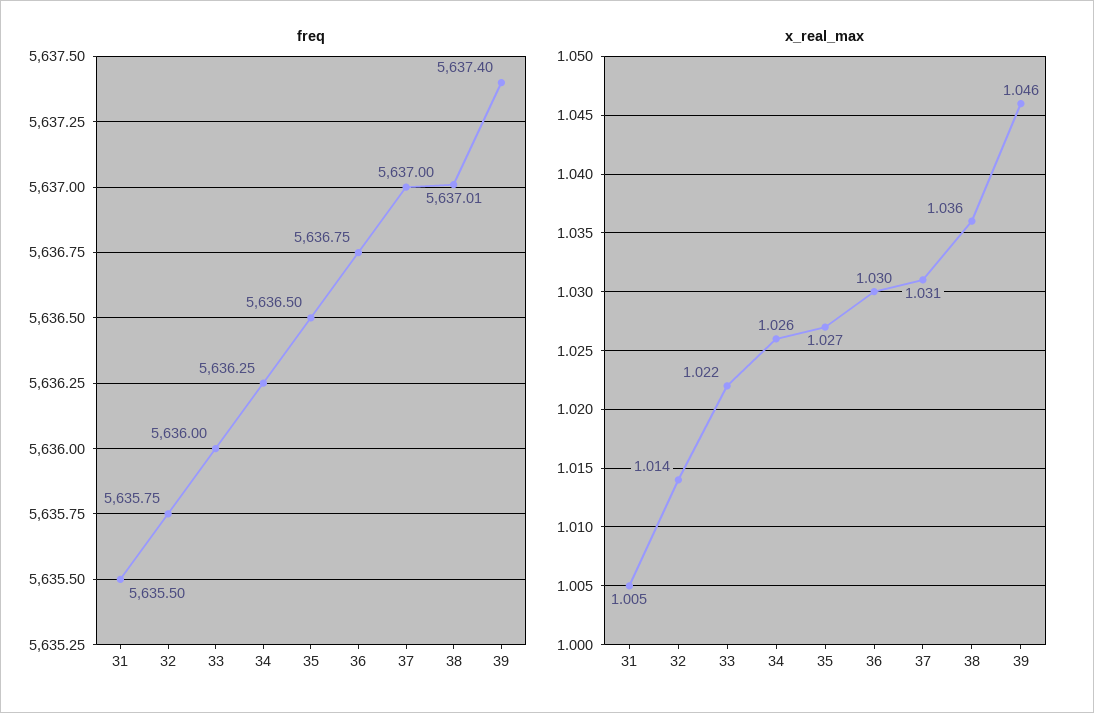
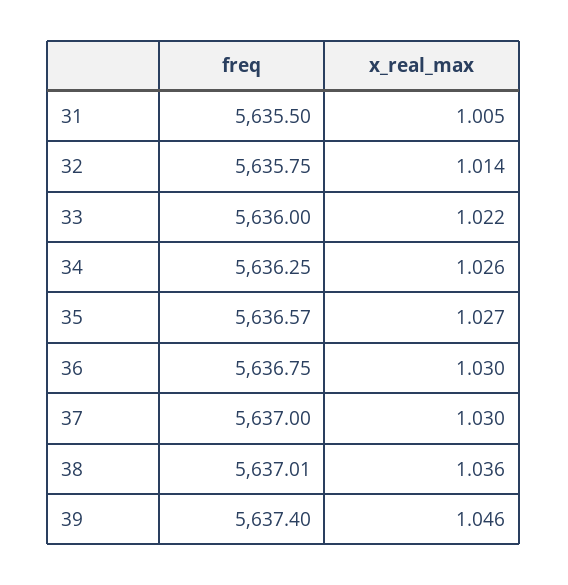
freq, 35: 5636.5 -> 5636.57
x_real_max, 37: 1.031 -> 1.03

